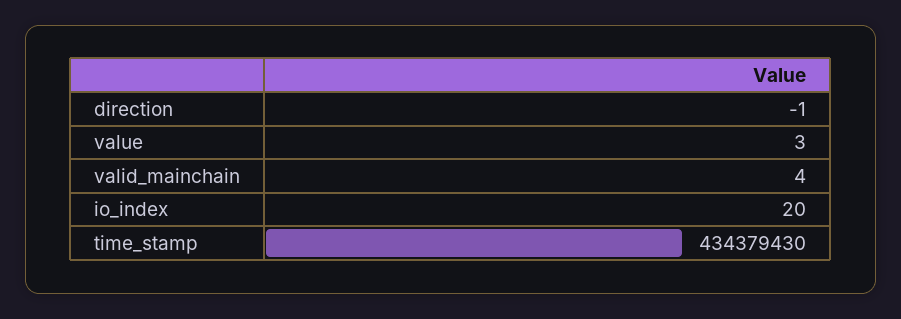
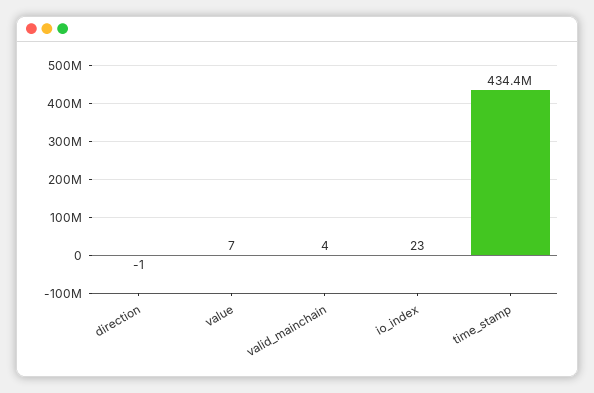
value: 3 -> 7
io_index: 20 -> 23

